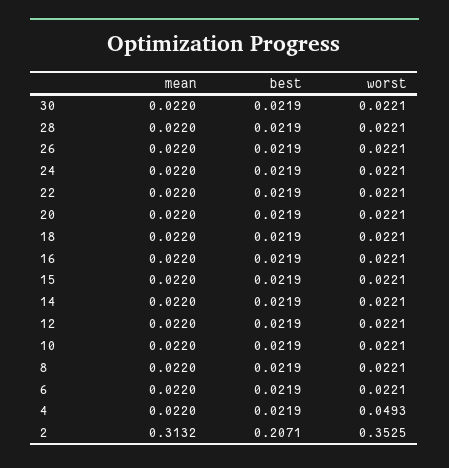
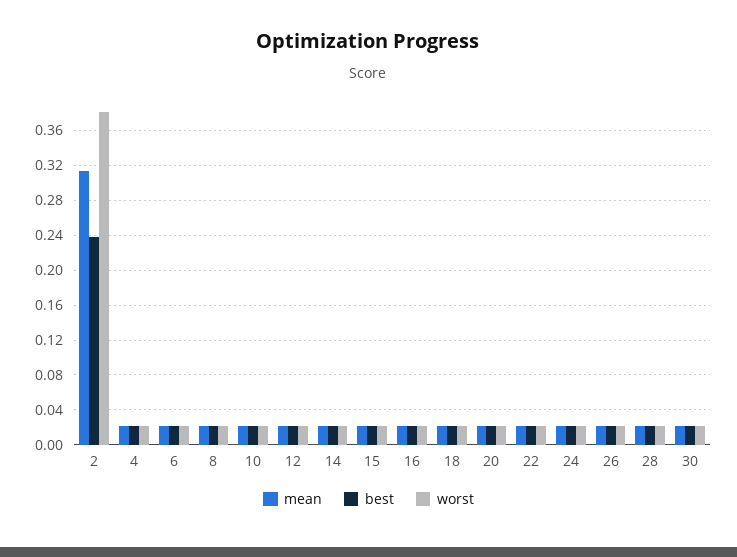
worst, 4: 0.0493 -> 0.02
best, 2: 0.2071 -> 0.24
worst, 2: 0.3525 -> 0.38

